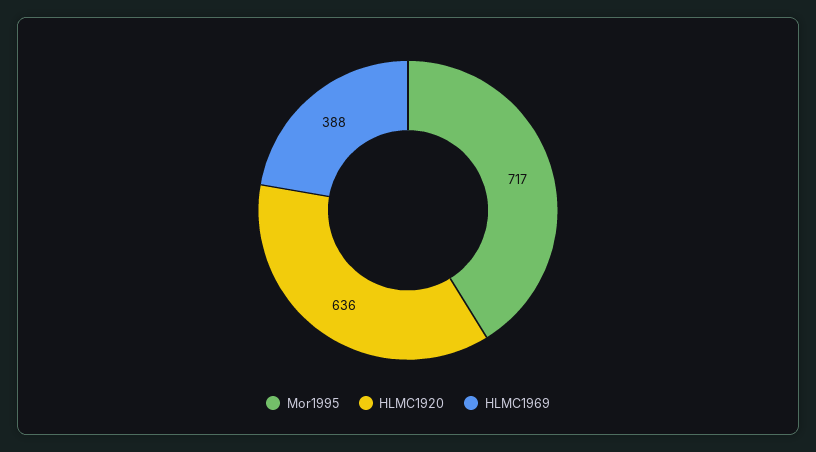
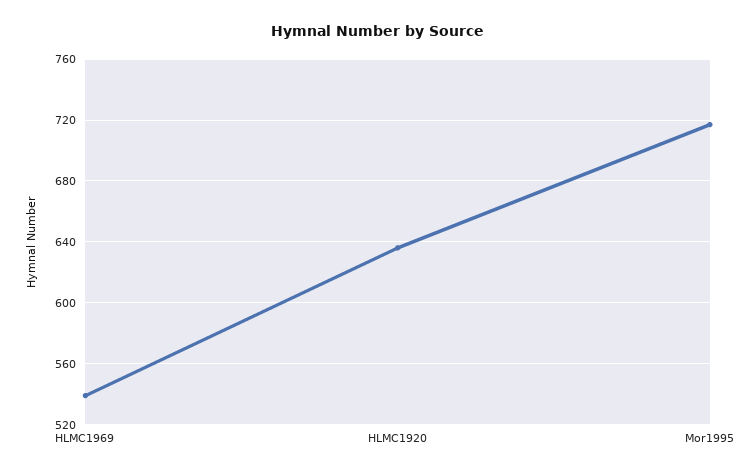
HLMC1969: 388 -> 540

